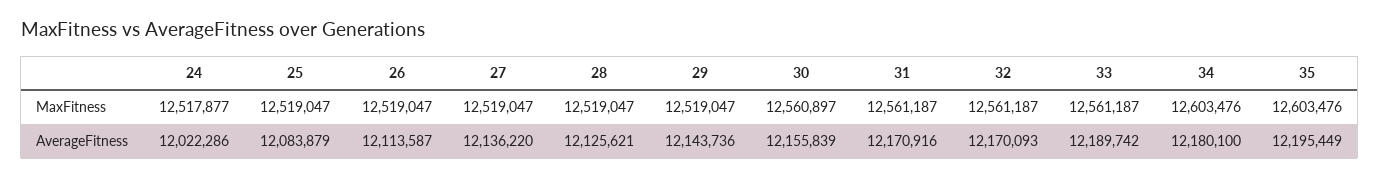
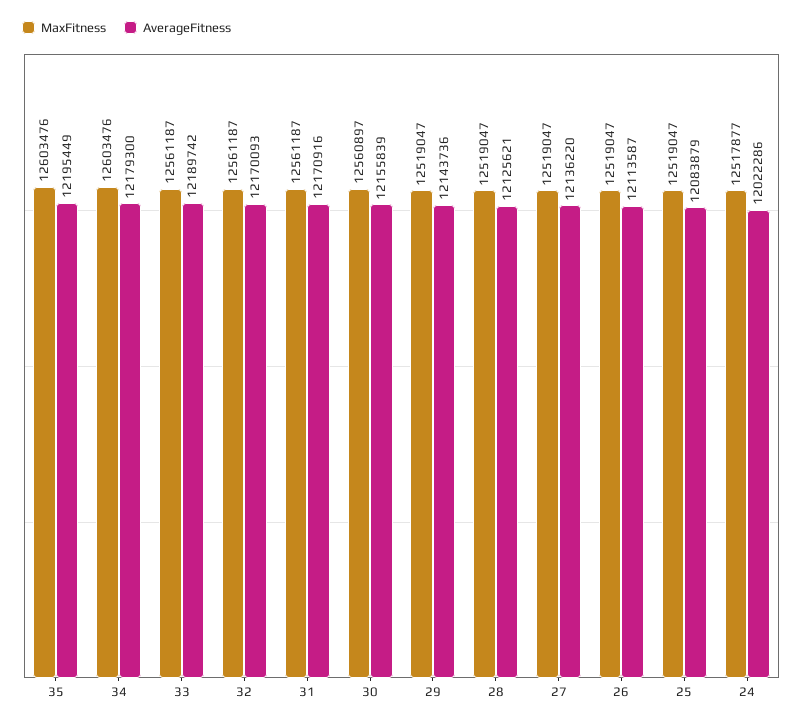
AverageFitness, 34: 12180100 -> 12179300

